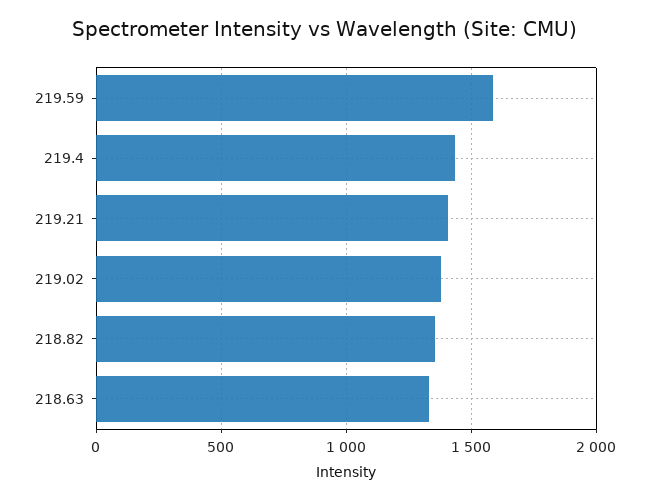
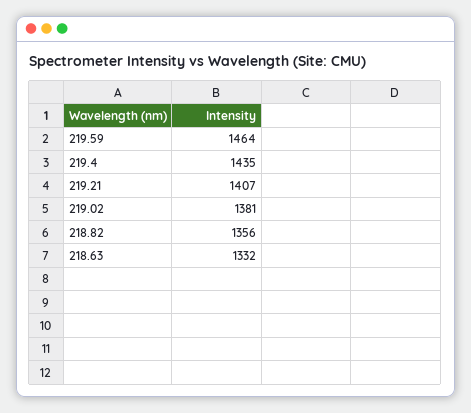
219.59: 1600 -> 1464

